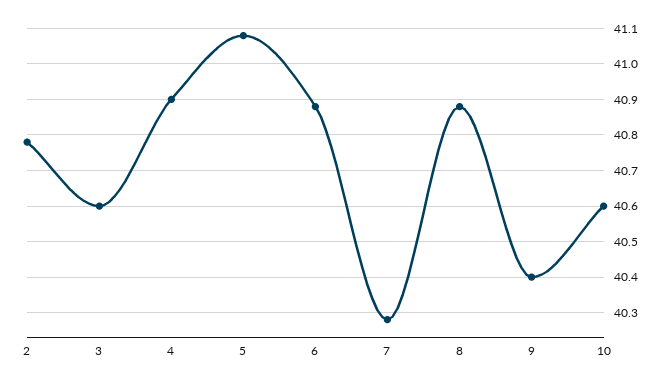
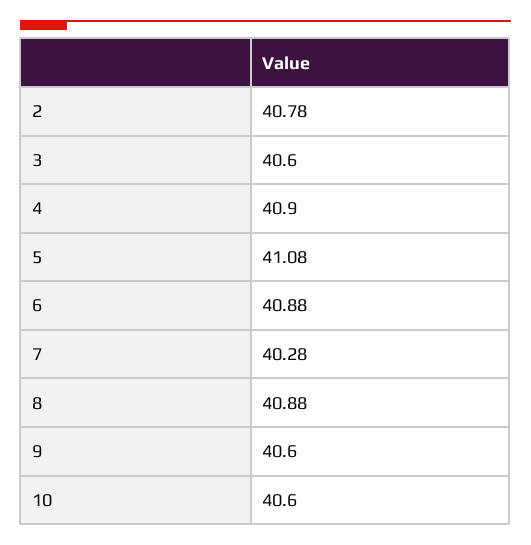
9: 40.4 -> 40.6

